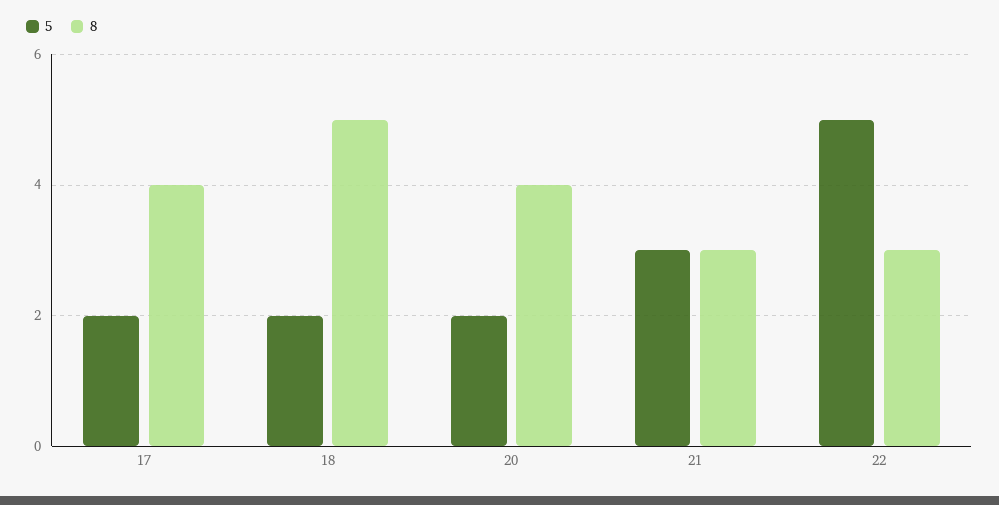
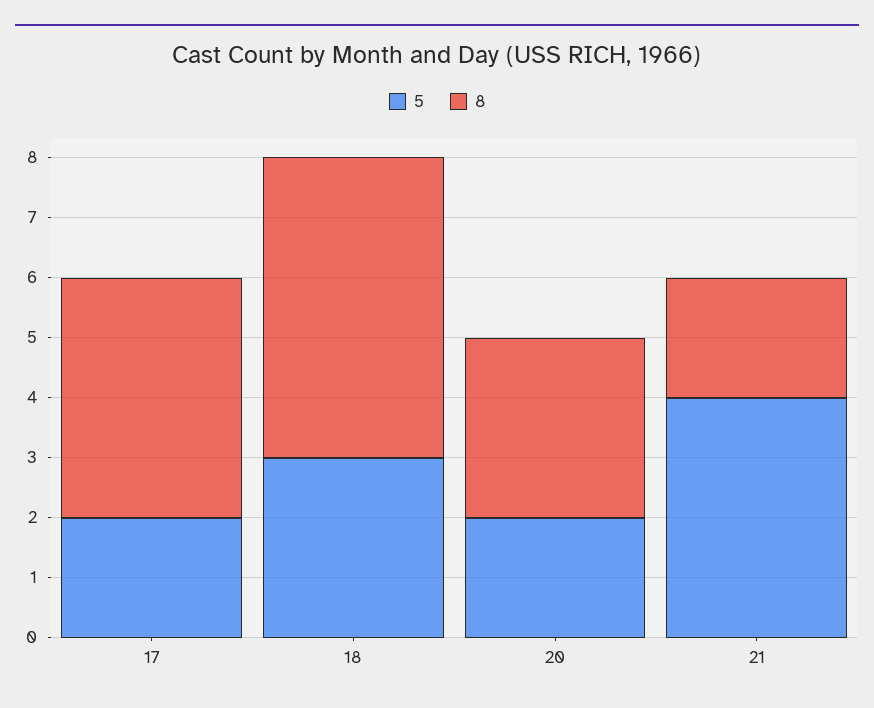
5, 18: 2 -> 3
8, 20: 4 -> 3
5, 21: 3 -> 4
8, 21: 3 -> 2
5, 22: 5 -> none
8, 22: 3 -> none

